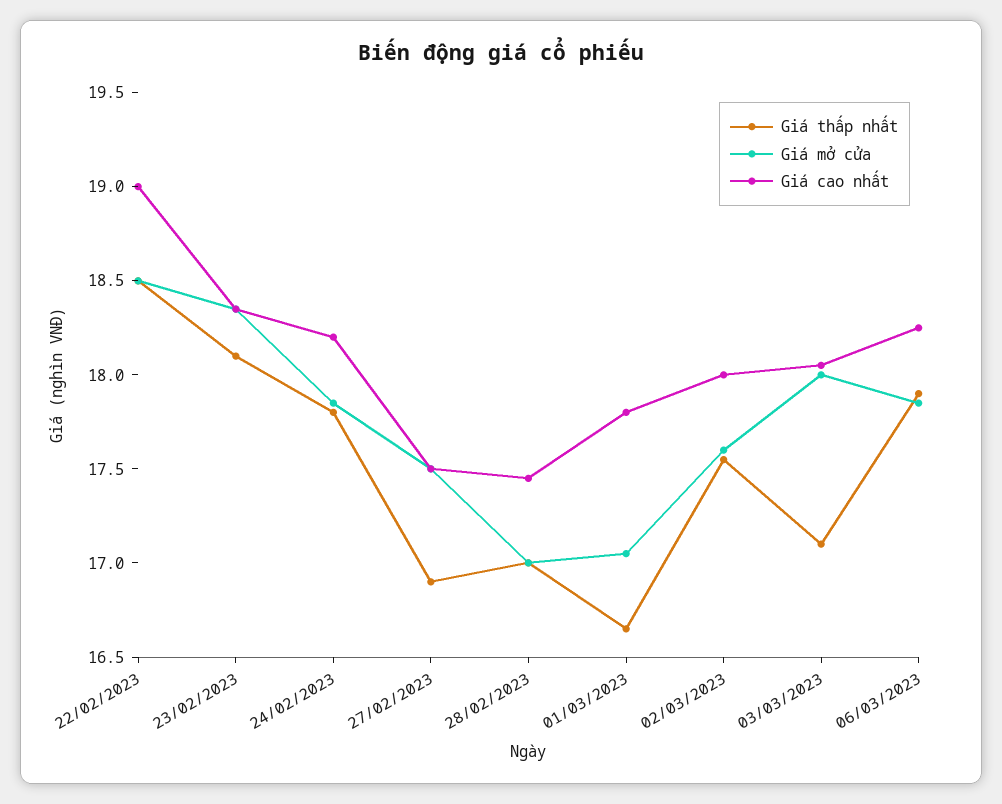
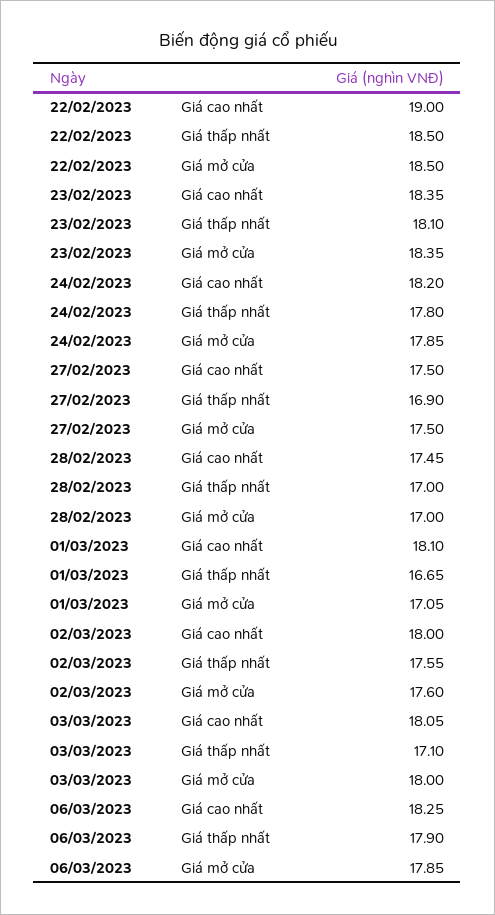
Giá cao nhất, 01/03/2023: 17.8 -> 18.1

